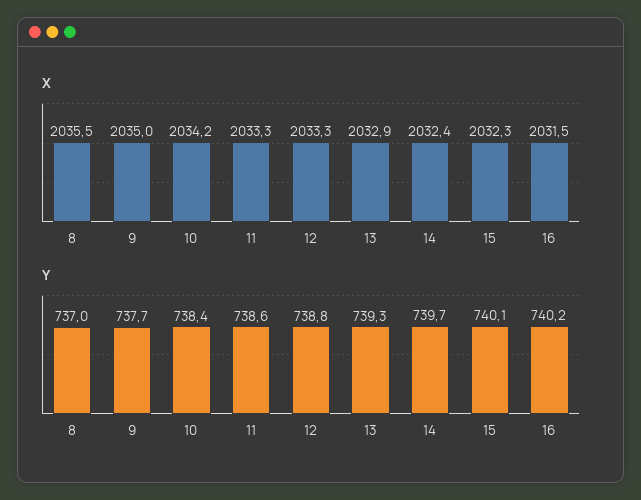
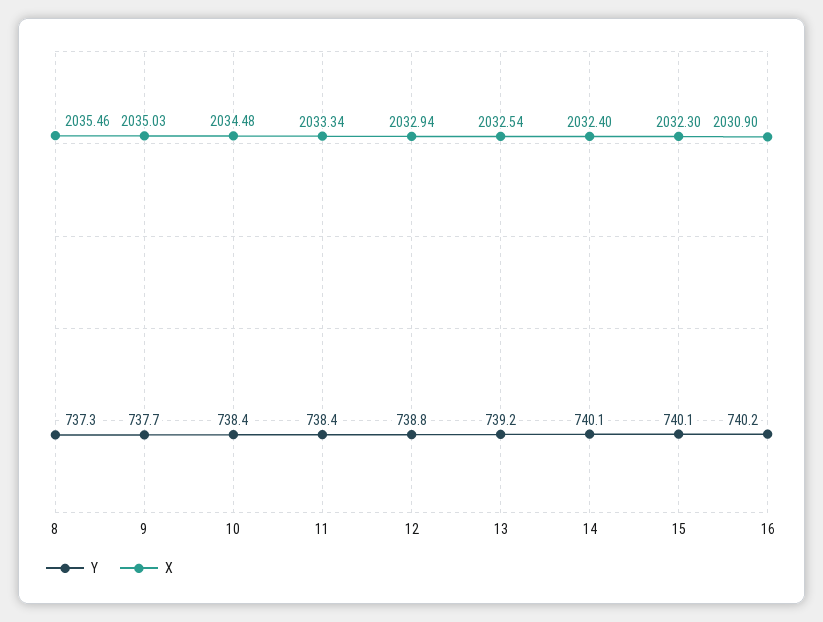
X, 10: 2034.2 -> 2034.48
X, 12: 2033.3 -> 2032.94
X, 13: 2032.9 -> 2032.54
X, 16: 2031.5 -> 2030.9
Y, 8: 737 -> 737.3
Y, 11: 738.6 -> 738.4
Y, 13: 739.3 -> 739.2
Y, 14: 739.7 -> 740.1

